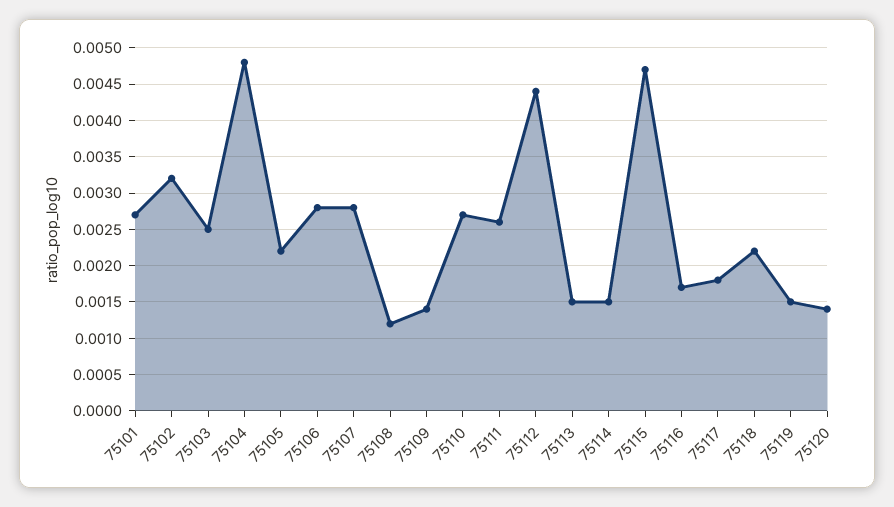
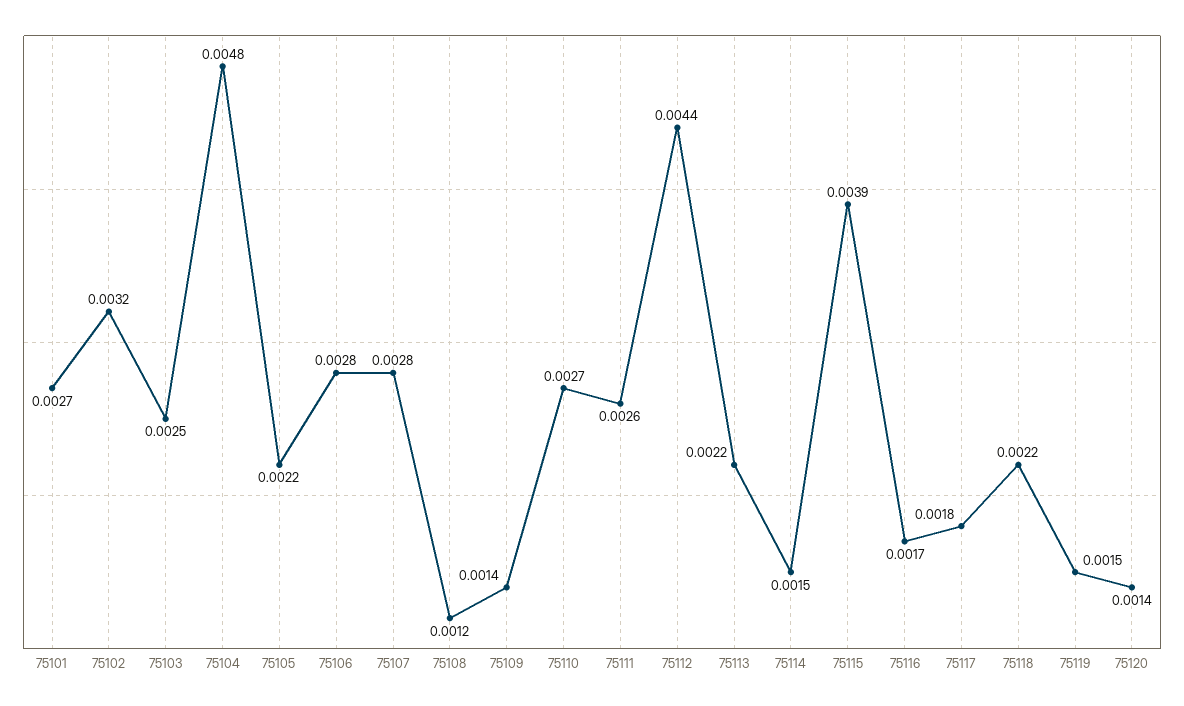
75113: 0.0015 -> 0.0022
75115: 0.0047 -> 0.0039

